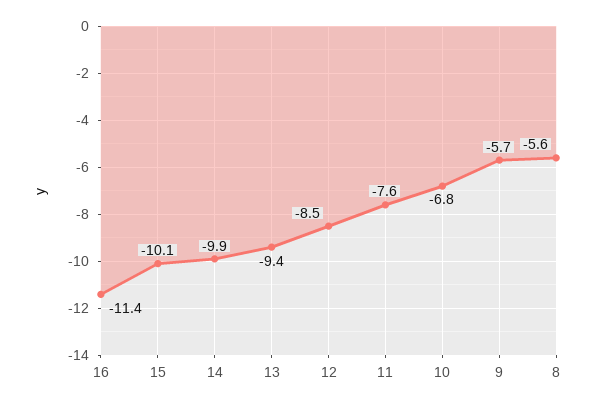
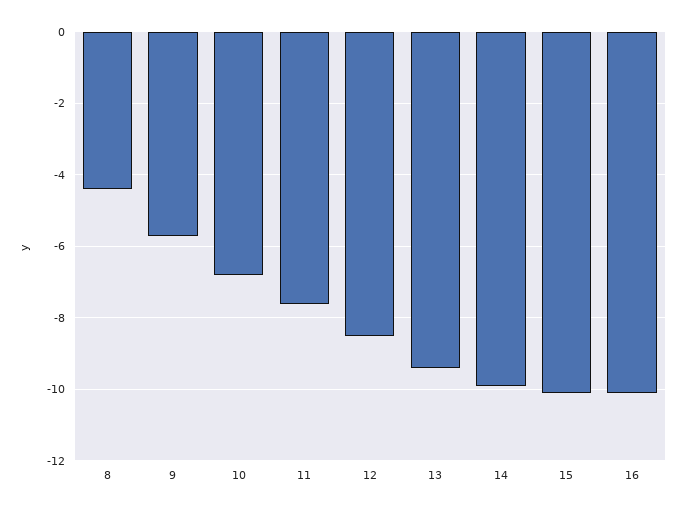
16: -11.4 -> -10
8: -5.6 -> -4.5

